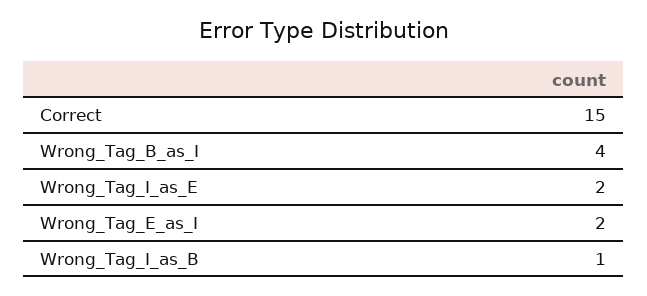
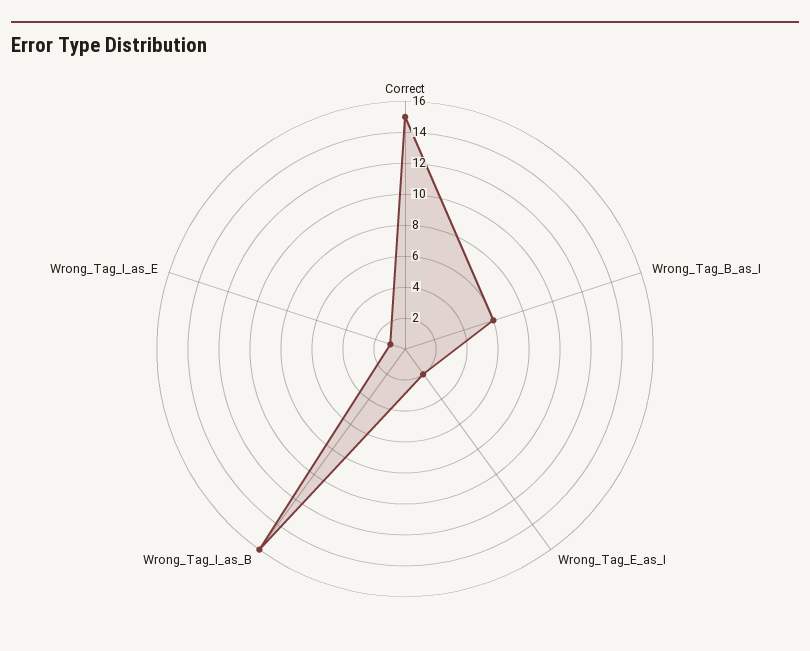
Wrong_Tag_B_as_I: 4 -> 6
Wrong_Tag_I_as_E: 2 -> 1
Wrong_Tag_I_as_B: 1 -> 16

